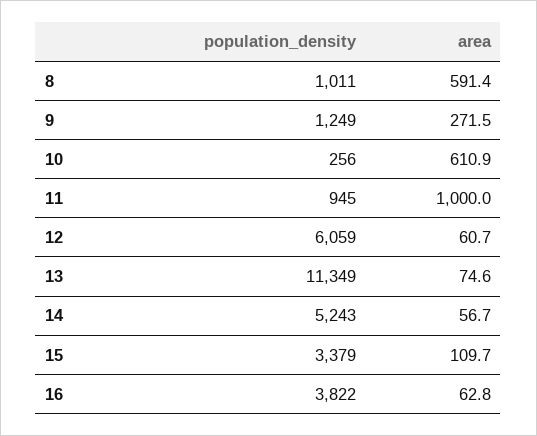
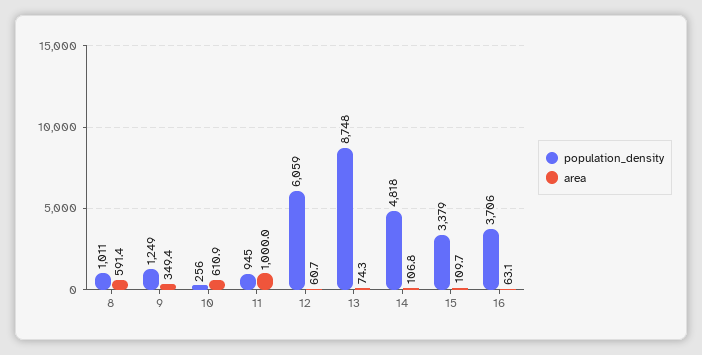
area, 9: 271.5 -> 349.4
population_density, 13: 11349 -> 8748
area, 13: 74.6 -> 74.3
population_density, 14: 5243 -> 4818
area, 14: 56.7 -> 106.8
population_density, 16: 3822 -> 3706
area, 16: 62.8 -> 63.1

